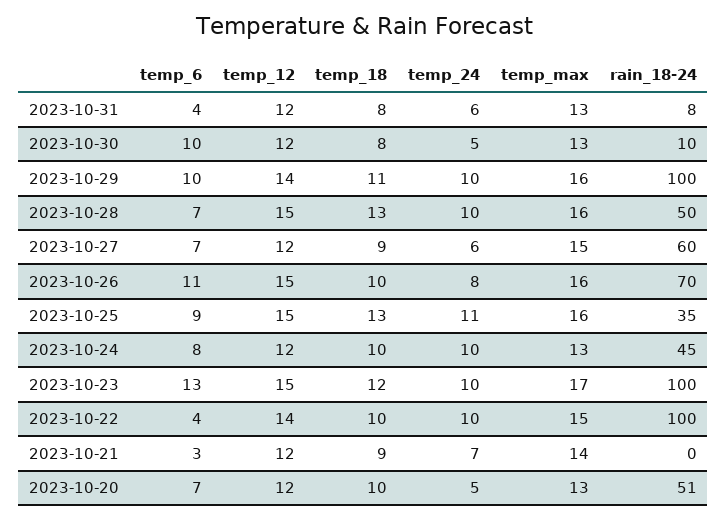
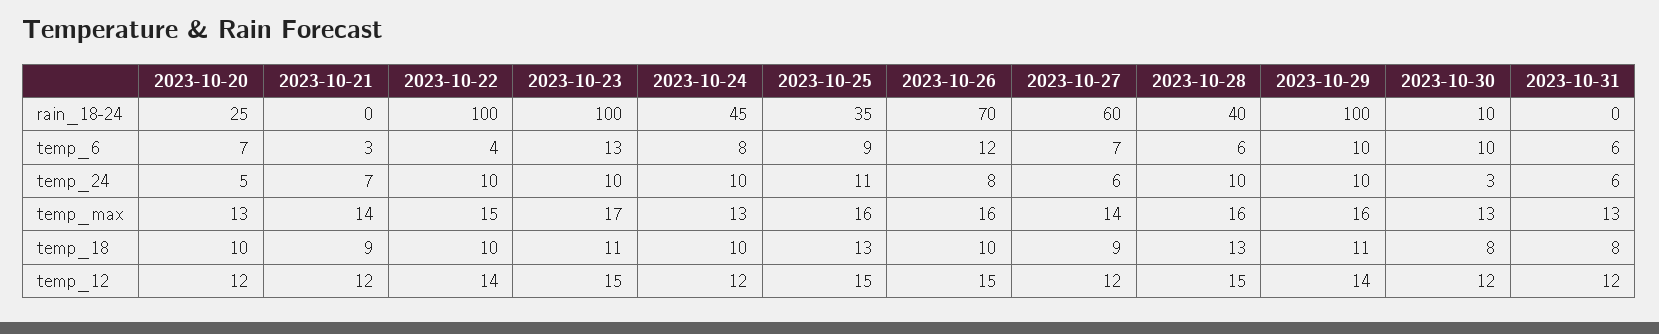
temp_6, 2023-10-31: 4 -> 6
rain_18-24, 2023-10-31: 8 -> 0
temp_24, 2023-10-30: 5 -> 3
temp_6, 2023-10-28: 7 -> 6
rain_18-24, 2023-10-28: 50 -> 40
temp_max, 2023-10-27: 15 -> 14
temp_6, 2023-10-26: 11 -> 12
temp_18, 2023-10-23: 12 -> 11
rain_18-24, 2023-10-20: 51 -> 25

